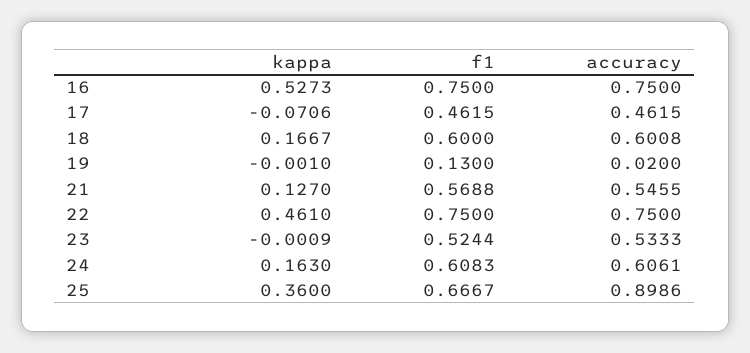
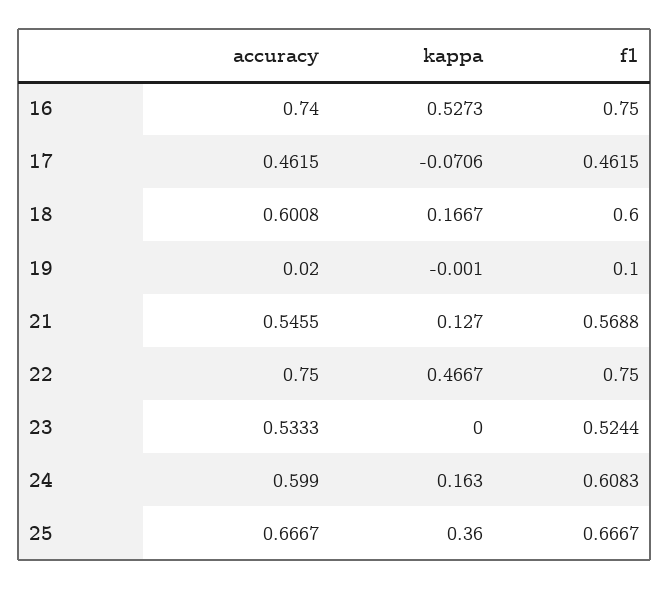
accuracy, 16: 0.75 -> 0.74
f1, 19: 0.13 -> 0.1
kappa, 22: 0.461 -> 0.4667
kappa, 23: -0.0009 -> 0
accuracy, 24: 0.6061 -> 0.599
accuracy, 25: 0.8986 -> 0.6667

